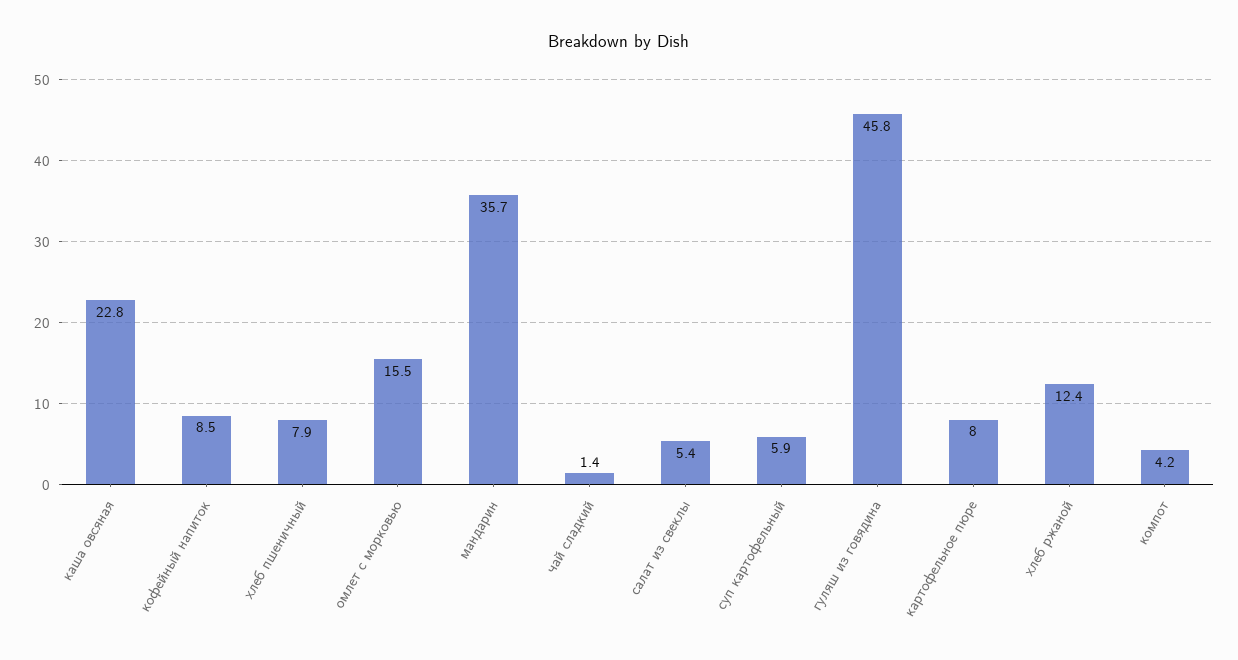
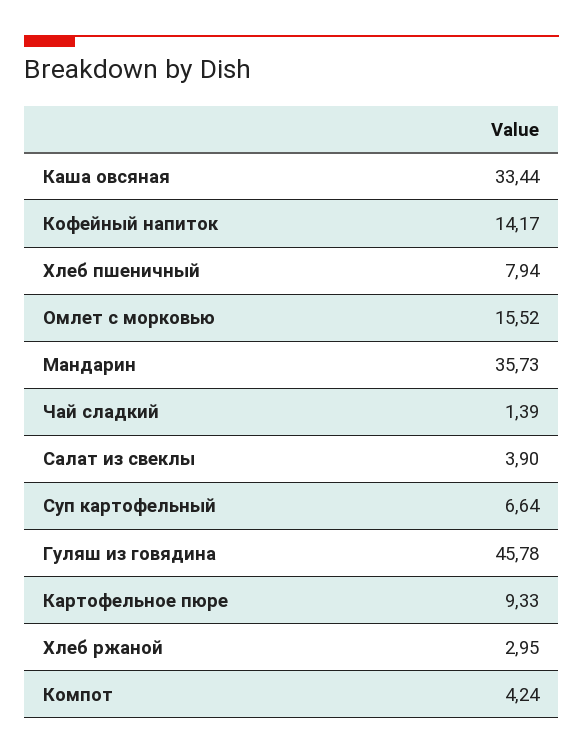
каша овсяная: 22.8 -> 33.44
кофейный напиток: 8.5 -> 14.17
салат из свеклы: 5.4 -> 3.9
суп картофельный: 5.9 -> 6.64
картофельное пюре: 8 -> 9.33
хлеб ржаной: 12.4 -> 2.95

